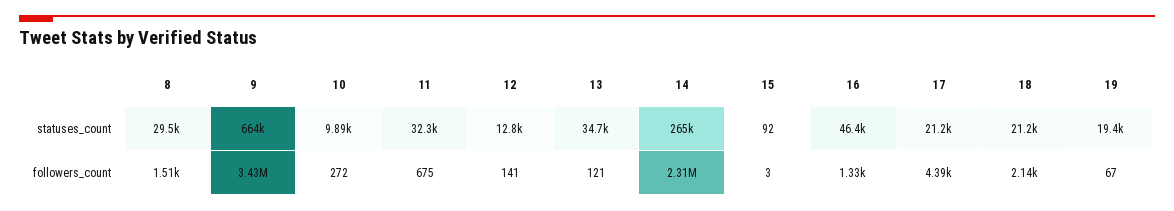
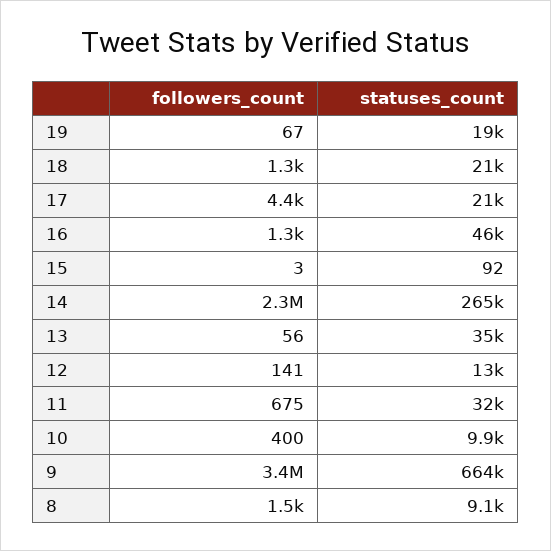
8, statuses_count: 29500 -> 9100
10, followers_count: 272 -> 400
13, followers_count: 121 -> 56
18, followers_count: 2140 -> 1300

